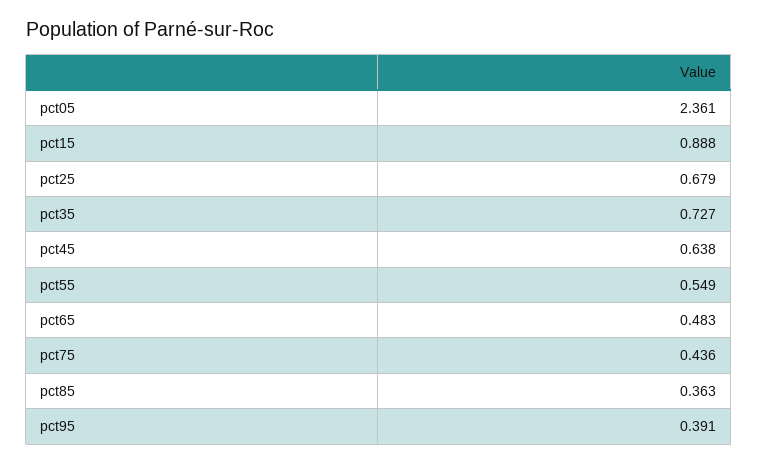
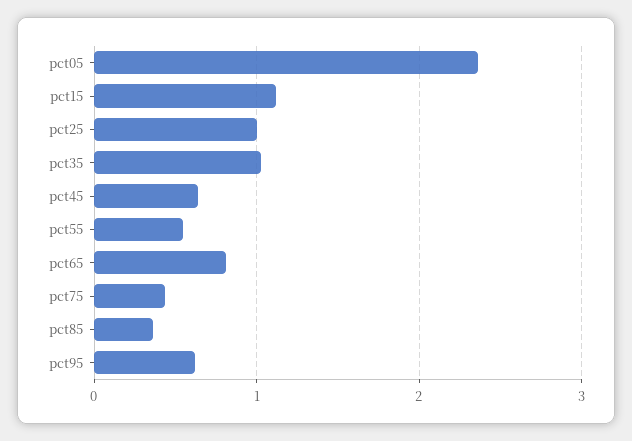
pct15: 0.888 -> 1.1
pct25: 0.679 -> 1
pct35: 0.727 -> 1
pct65: 0.483 -> 0.8
pct95: 0.391 -> 0.6

